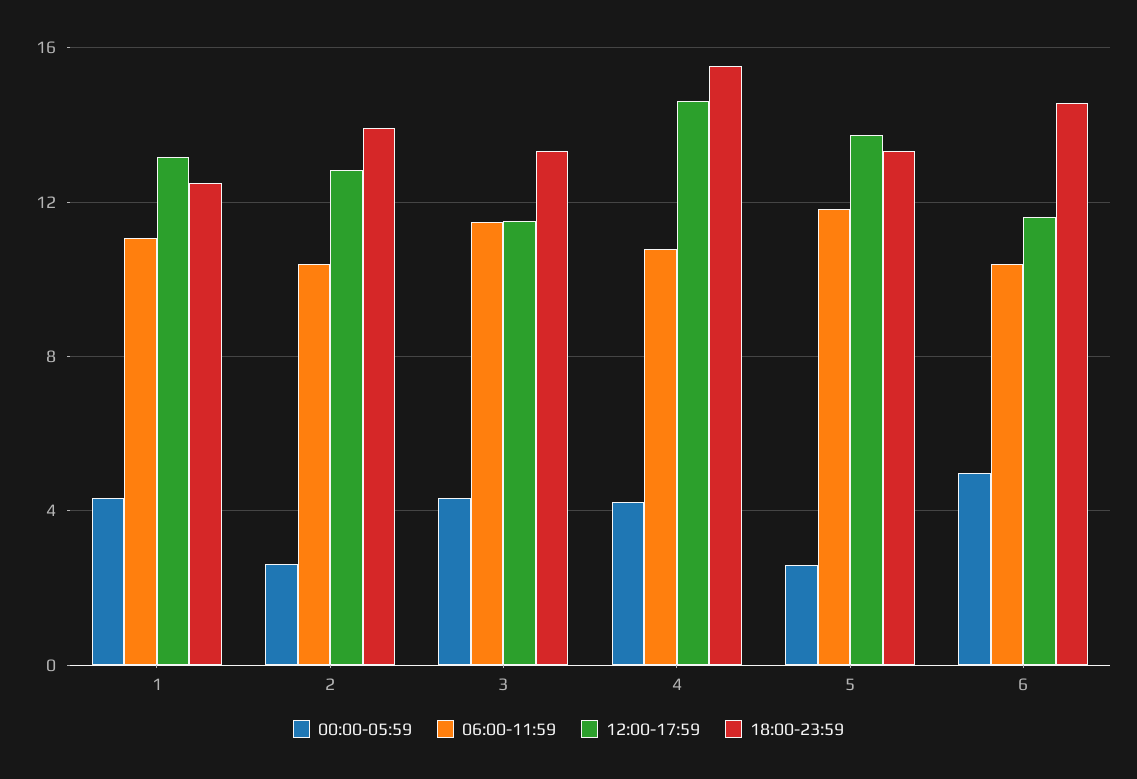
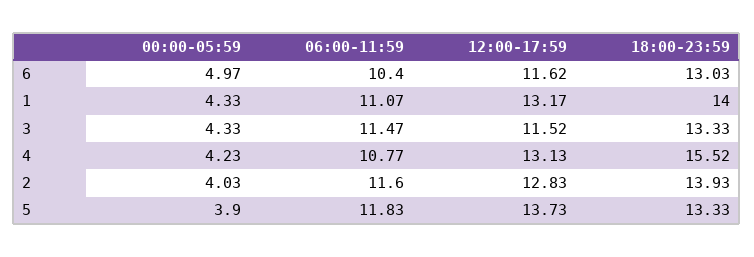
18:00-23:59, 1: 12.5 -> 14
00:00-05:59, 2: 2.5 -> 4.03
06:00-11:59, 2: 10.5 -> 11.6
12:00-17:59, 4: 14.5 -> 13.13
00:00-05:59, 5: 2.5 -> 3.9
18:00-23:59, 6: 14.5 -> 13.03

